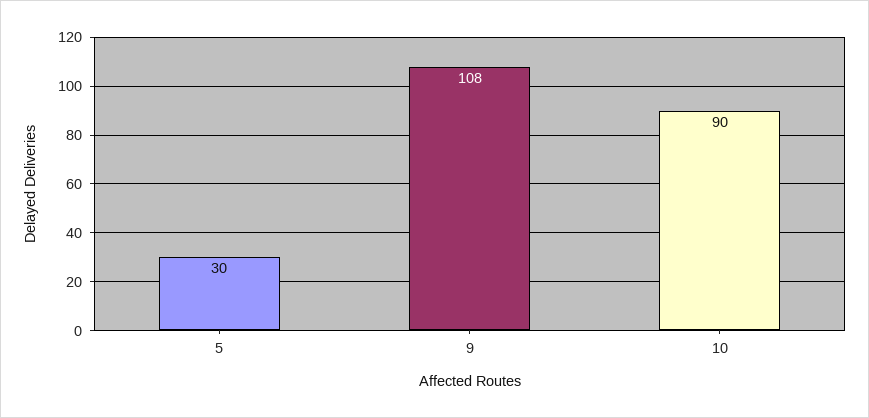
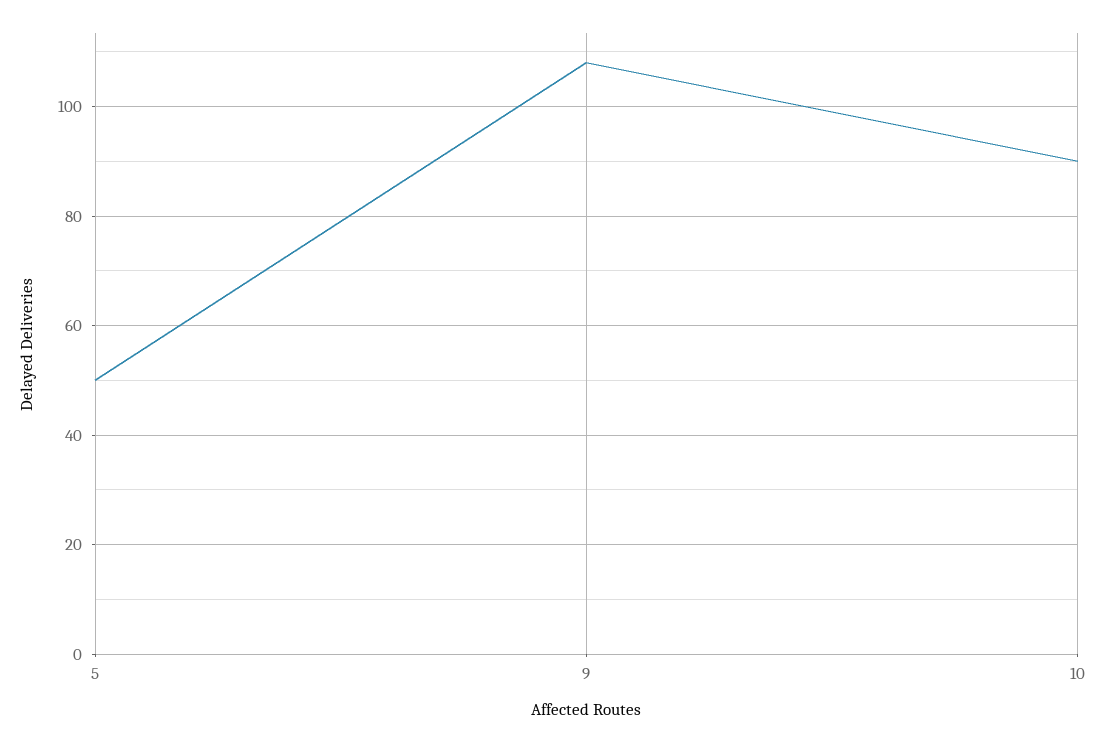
5: 30 -> 50

